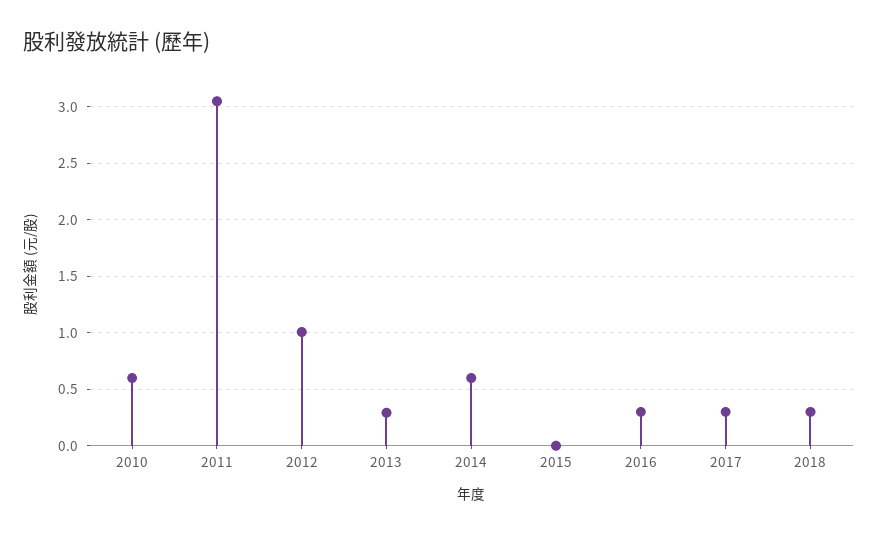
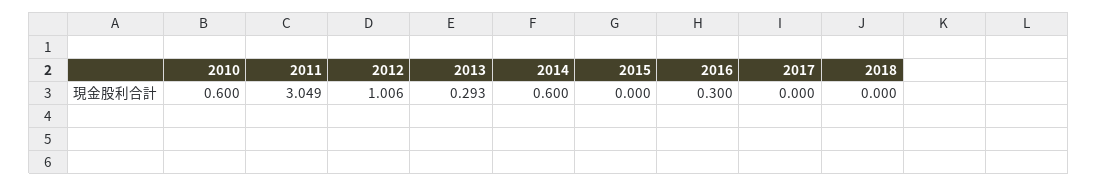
2017: 0.3 -> 0
2018: 0.3 -> 0

